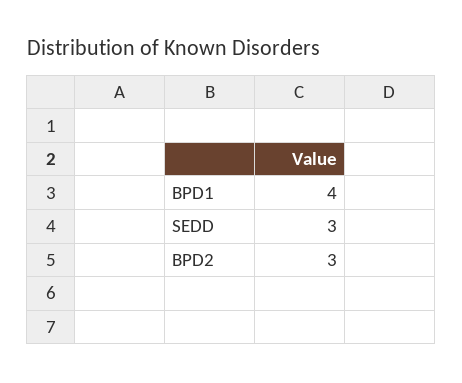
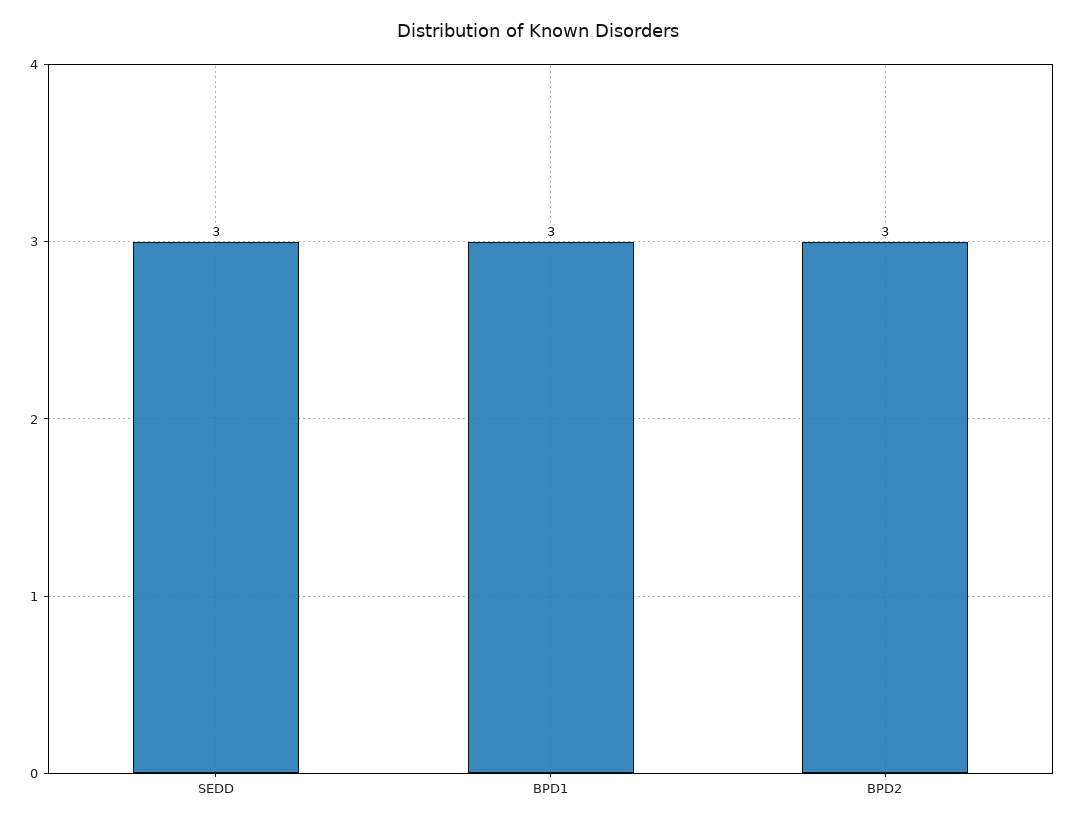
BPD1: 4 -> 3

